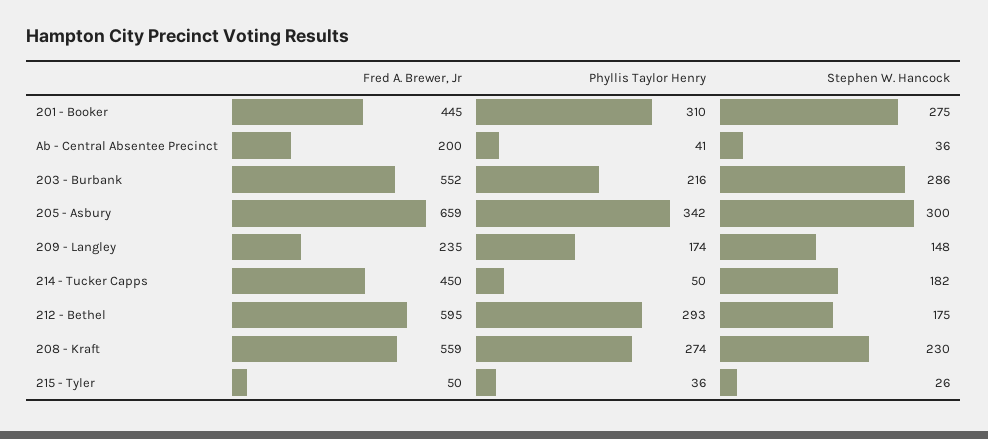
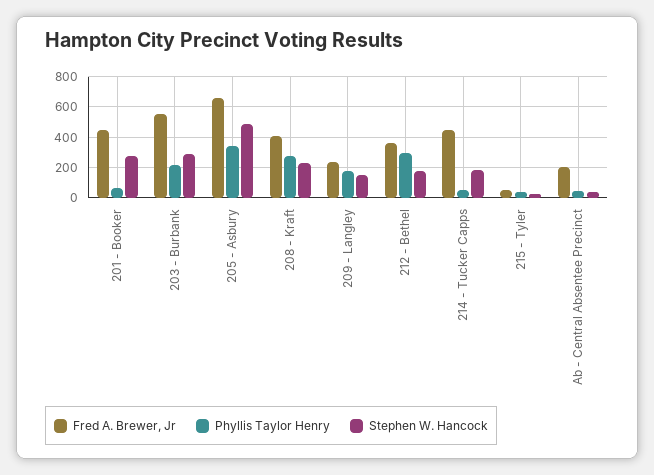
Phyllis Taylor Henry, 201 - Booker: 310 -> 50
Stephen W. Hancock, 205 - Asbury: 300 -> 500
Fred A. Brewer, Jr, 212 - Bethel: 595 -> 350
Fred A. Brewer, Jr, 208 - Kraft: 559 -> 400

